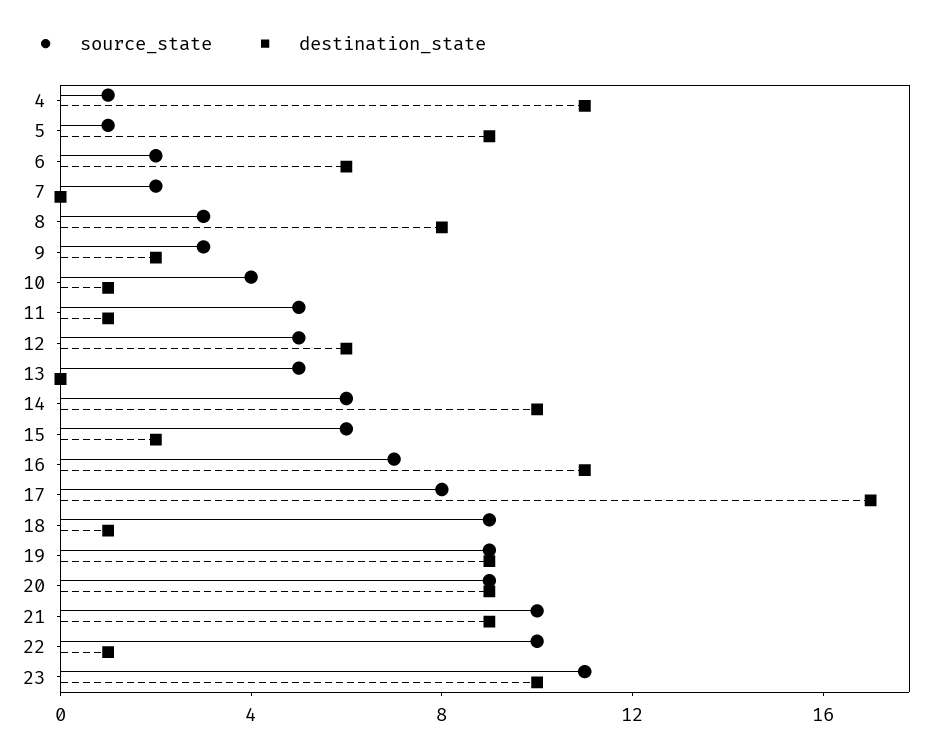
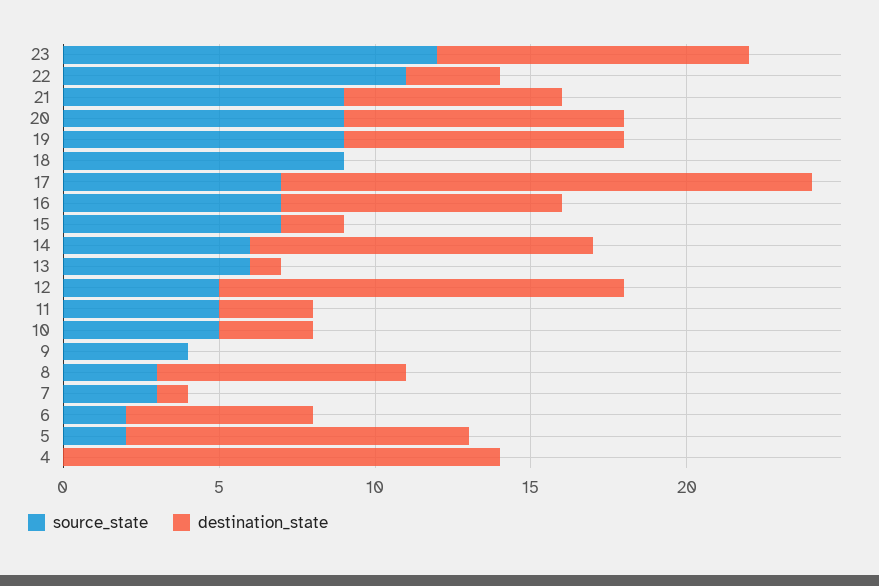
source_state, 4: 1 -> 0
destination_state, 4: 11 -> 14
source_state, 5: 1 -> 2
destination_state, 5: 9 -> 11
source_state, 7: 2 -> 3
destination_state, 7: 0 -> 1
source_state, 9: 3 -> 4
destination_state, 9: 2 -> 0
source_state, 10: 4 -> 5
destination_state, 10: 1 -> 3
destination_state, 11: 1 -> 3
destination_state, 12: 6 -> 13
source_state, 13: 5 -> 6
destination_state, 13: 0 -> 1
destination_state, 14: 10 -> 11
source_state, 15: 6 -> 7
destination_state, 16: 11 -> 9
source_state, 17: 8 -> 7
destination_state, 18: 1 -> 0
source_state, 21: 10 -> 9
destination_state, 21: 9 -> 7
source_state, 22: 10 -> 11
destination_state, 22: 1 -> 3
source_state, 23: 11 -> 12

